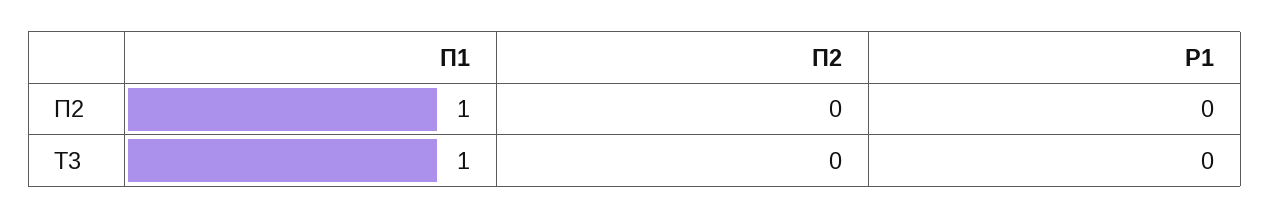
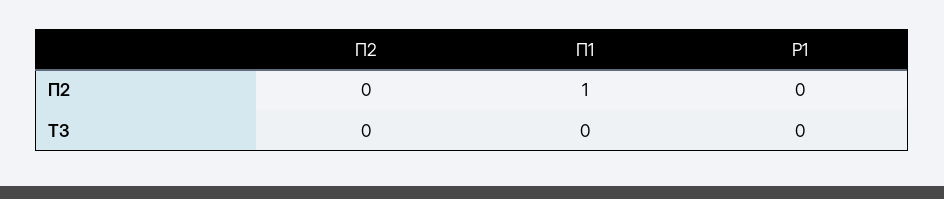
П1, Т3: 1 -> 0

